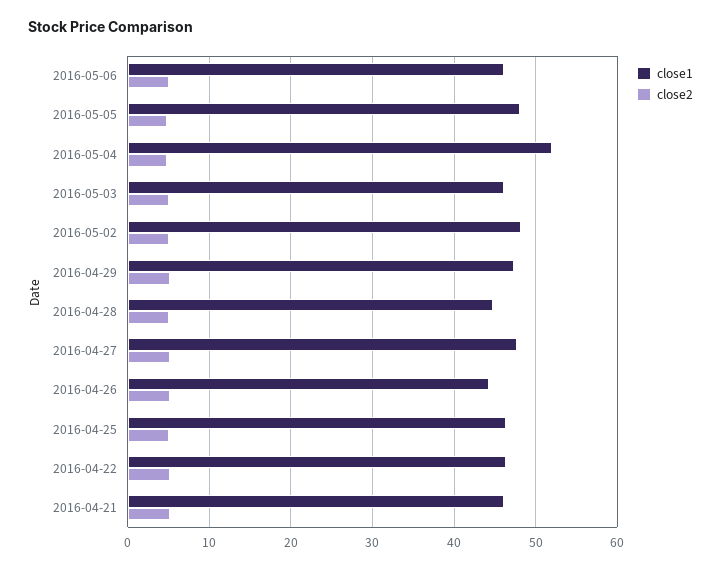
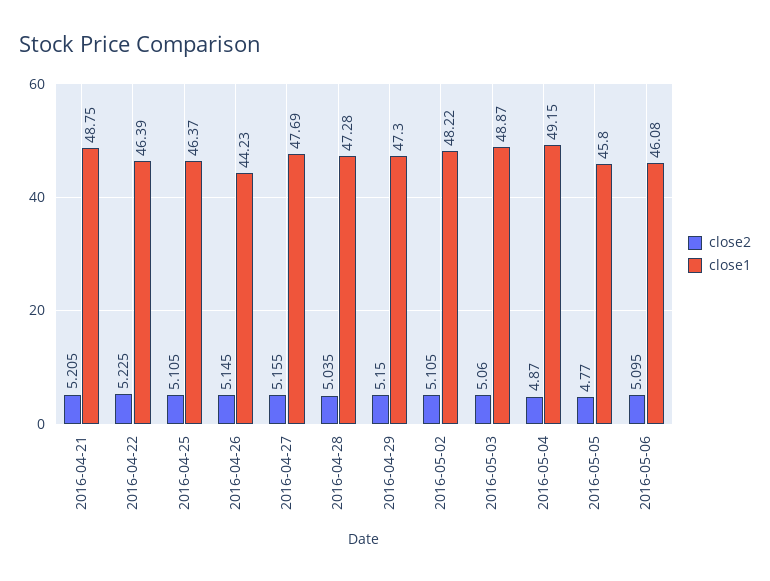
close1, 2016-05-05: 48 -> 45.8
close1, 2016-05-04: 52 -> 49.15
close1, 2016-05-03: 46 -> 48.87
close1, 2016-04-28: 45 -> 47.28
close1, 2016-04-21: 46 -> 48.75

